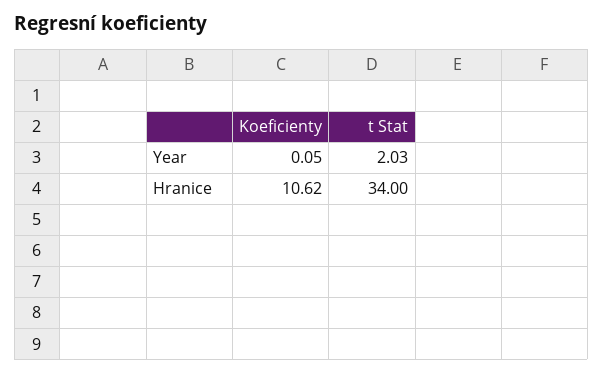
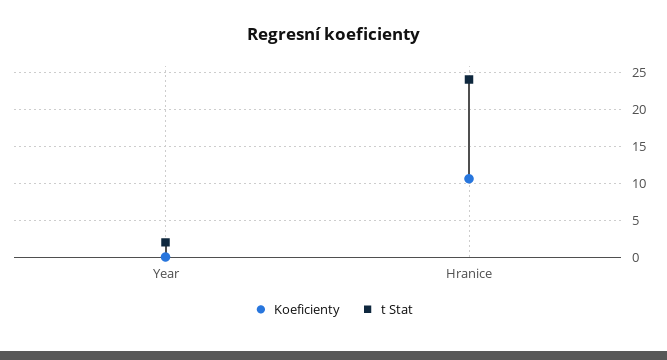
t Stat, Hranice: 34 -> 24

